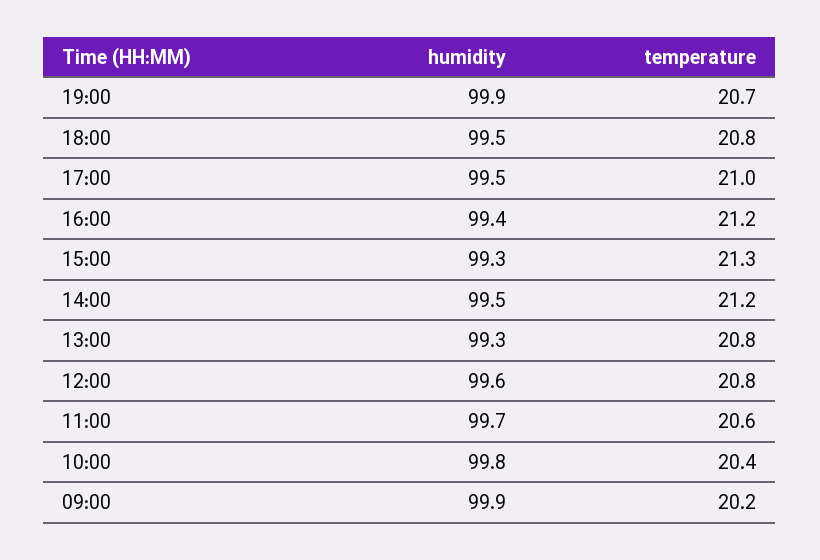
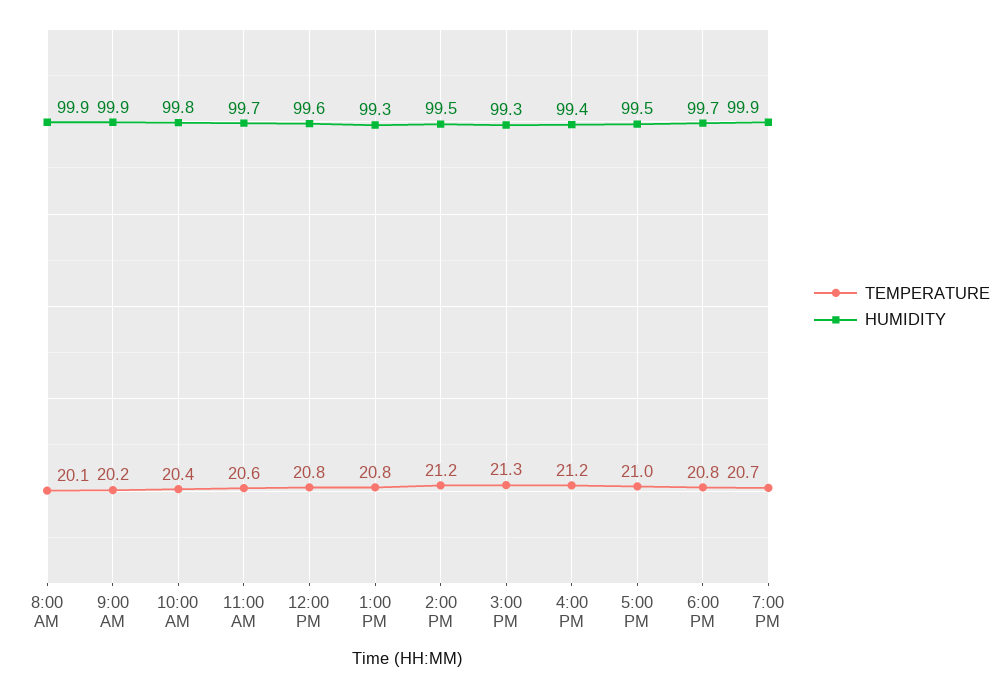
humidity, 18:00: 99.5 -> 99.7
temperature, 8:00 AM: none -> 20.1
humidity, 8:00 AM: none -> 99.9

